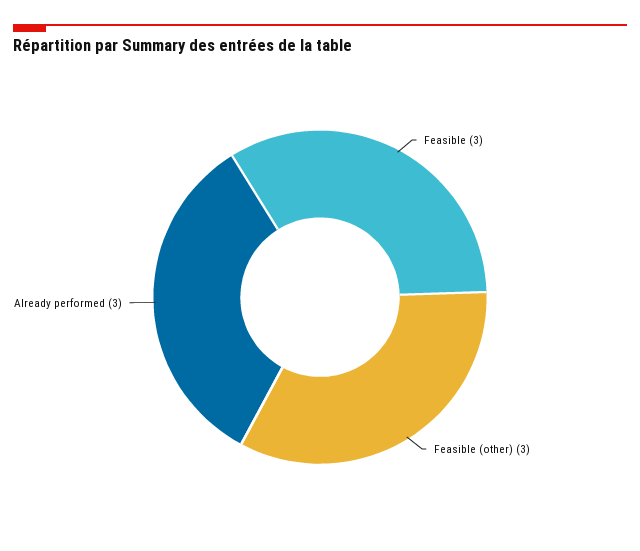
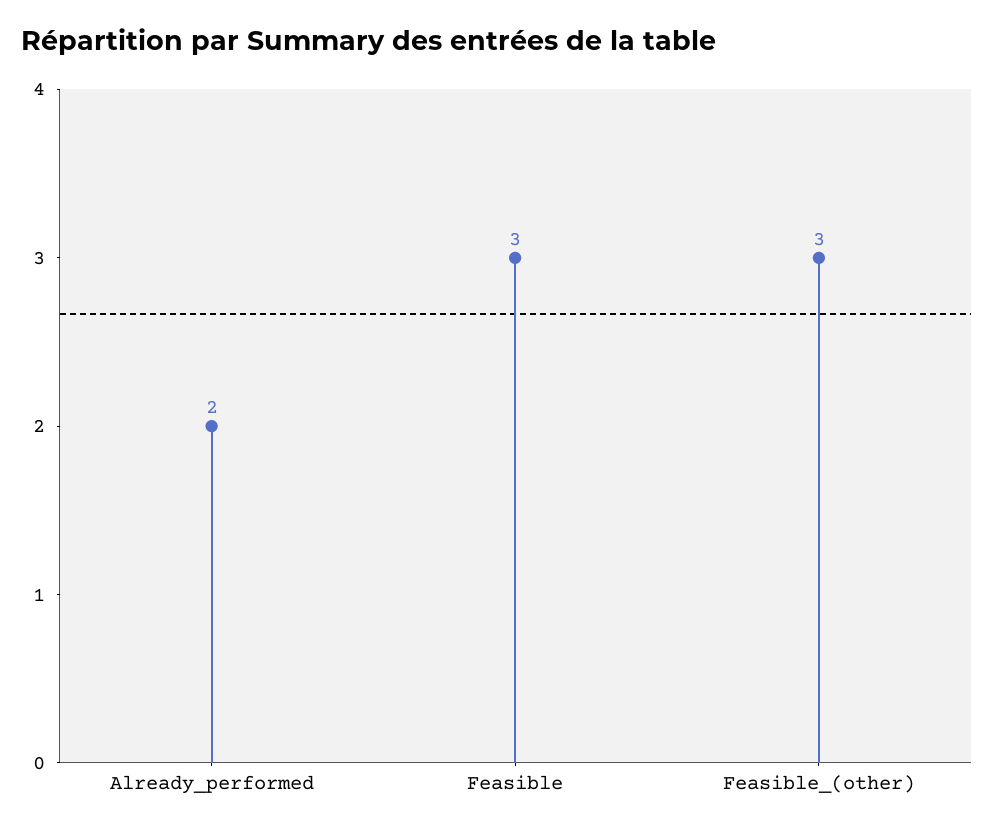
Already performed: 3 -> 2

